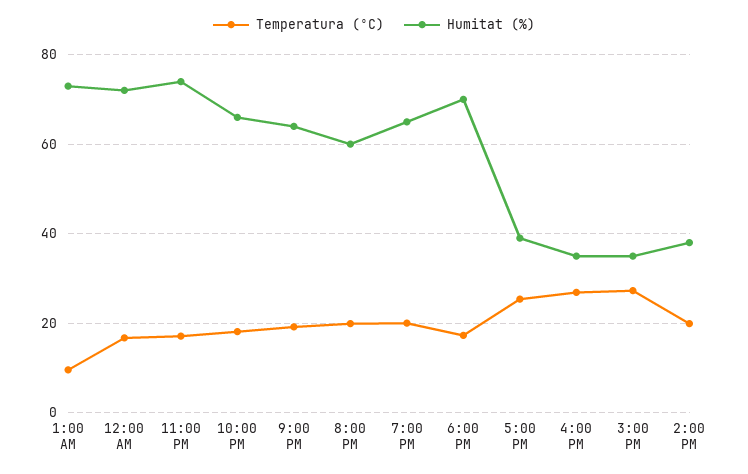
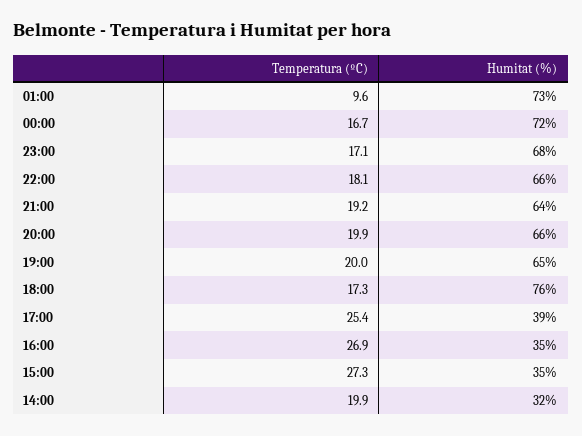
Humitat (%), 11:00 PM: 74 -> 68
Humitat (%), 8:00 PM: 60 -> 66
Humitat (%), 6:00 PM: 70 -> 76
Humitat (%), 2:00 PM: 38 -> 32

